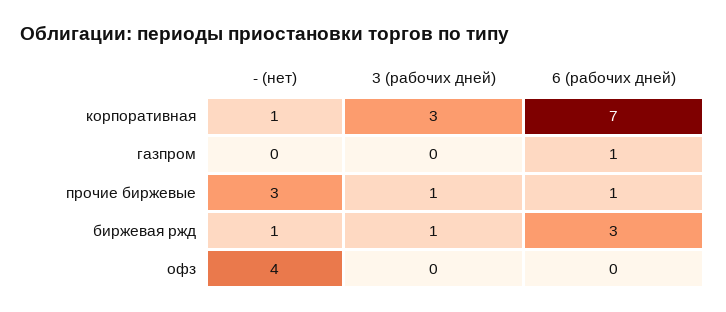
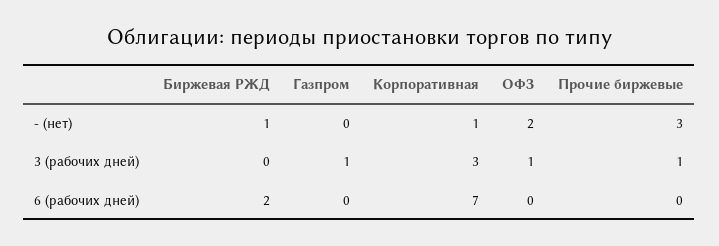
3 (рабочих дней), газпром: 0 -> 1
6 (рабочих дней), газпром: 1 -> 0
6 (рабочих дней), прочие биржевые: 1 -> 0
3 (рабочих дней), биржевая ржд: 1 -> 0
6 (рабочих дней), биржевая ржд: 3 -> 2
- (нет), офз: 4 -> 2
3 (рабочих дней), офз: 0 -> 1

